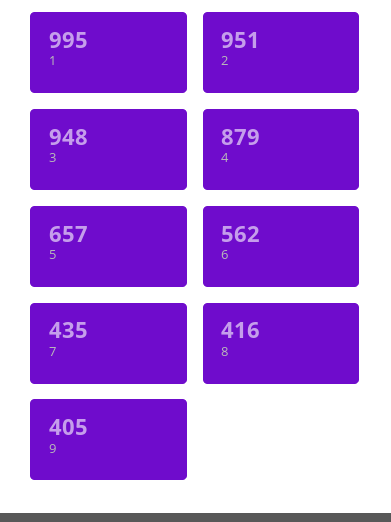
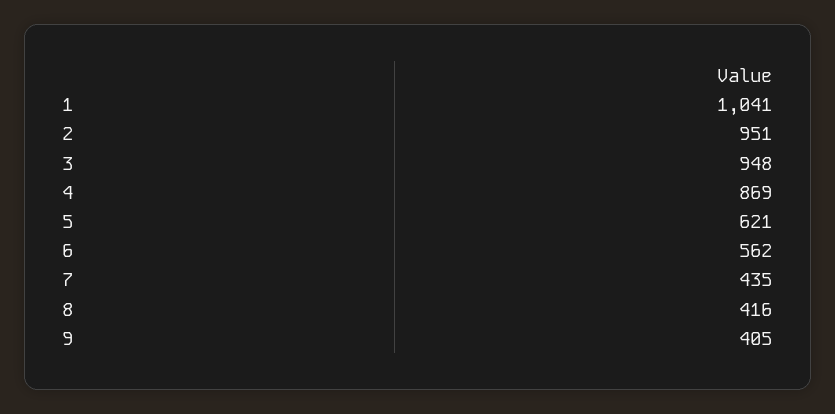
1: 995 -> 1041
4: 879 -> 869
5: 657 -> 621

